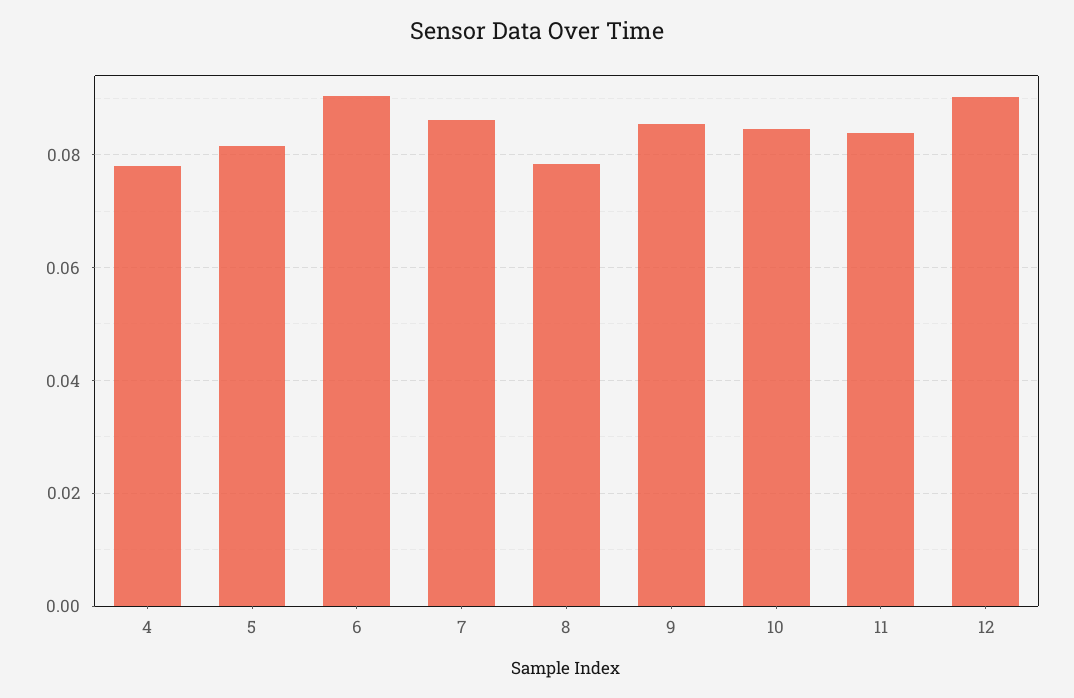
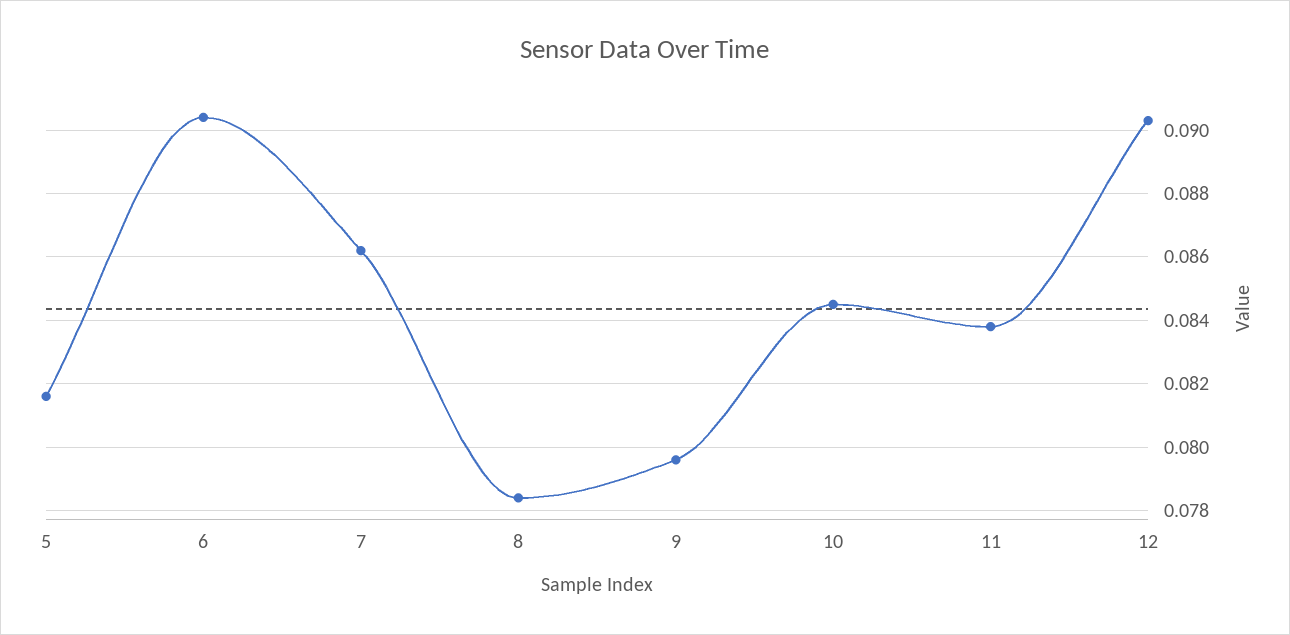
4: 0.078 -> none
9: 0.086 -> 0.0795

